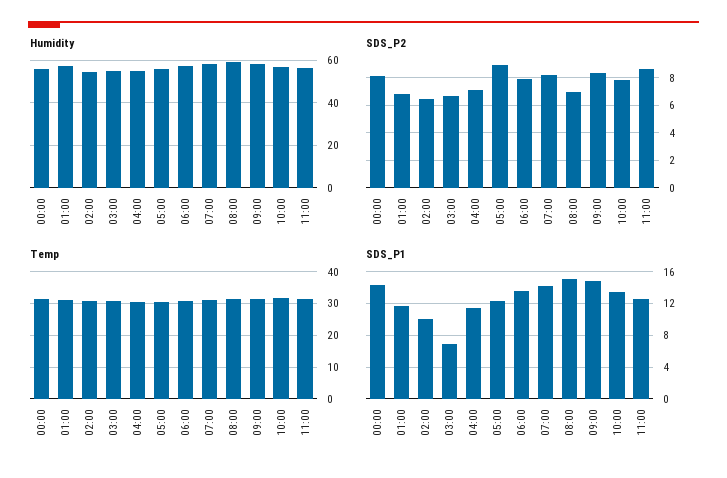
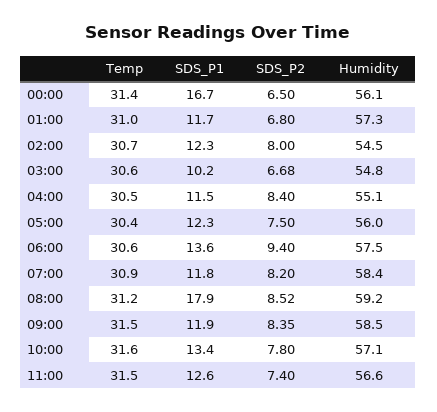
SDS_P2, 00:00: 8 -> 6.5
SDS_P2, 02:00: 6.5 -> 8
SDS_P2, 04:00: 7 -> 8.4
SDS_P2, 05:00: 9 -> 7.5
SDS_P2, 06:00: 8 -> 9.4
SDS_P2, 08:00: 7 -> 8.52
SDS_P2, 11:00: 8.5 -> 7.4
SDS_P1, 00:00: 14 -> 16.7
SDS_P1, 02:00: 10 -> 12.3
SDS_P1, 03:00: 7 -> 10.2
SDS_P1, 07:00: 14 -> 11.8
SDS_P1, 08:00: 15 -> 17.9
SDS_P1, 09:00: 15 -> 11.9

